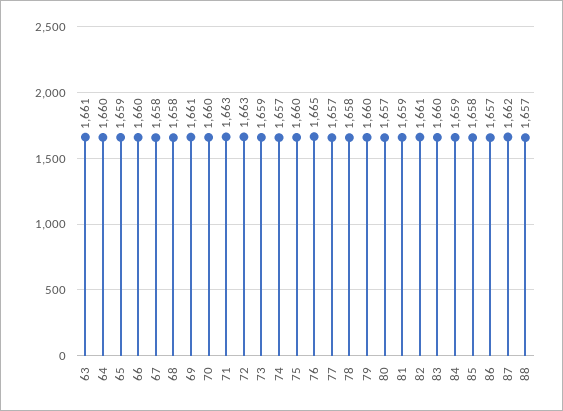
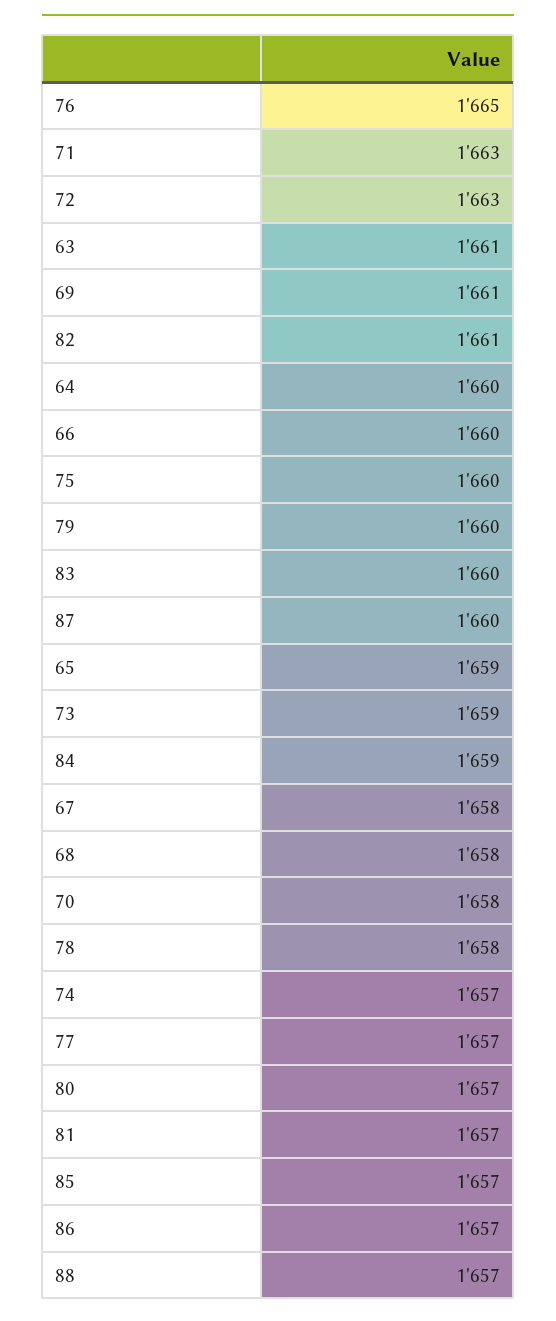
70: 1660 -> 1658
81: 1659 -> 1657
85: 1658 -> 1657
87: 1662 -> 1660

